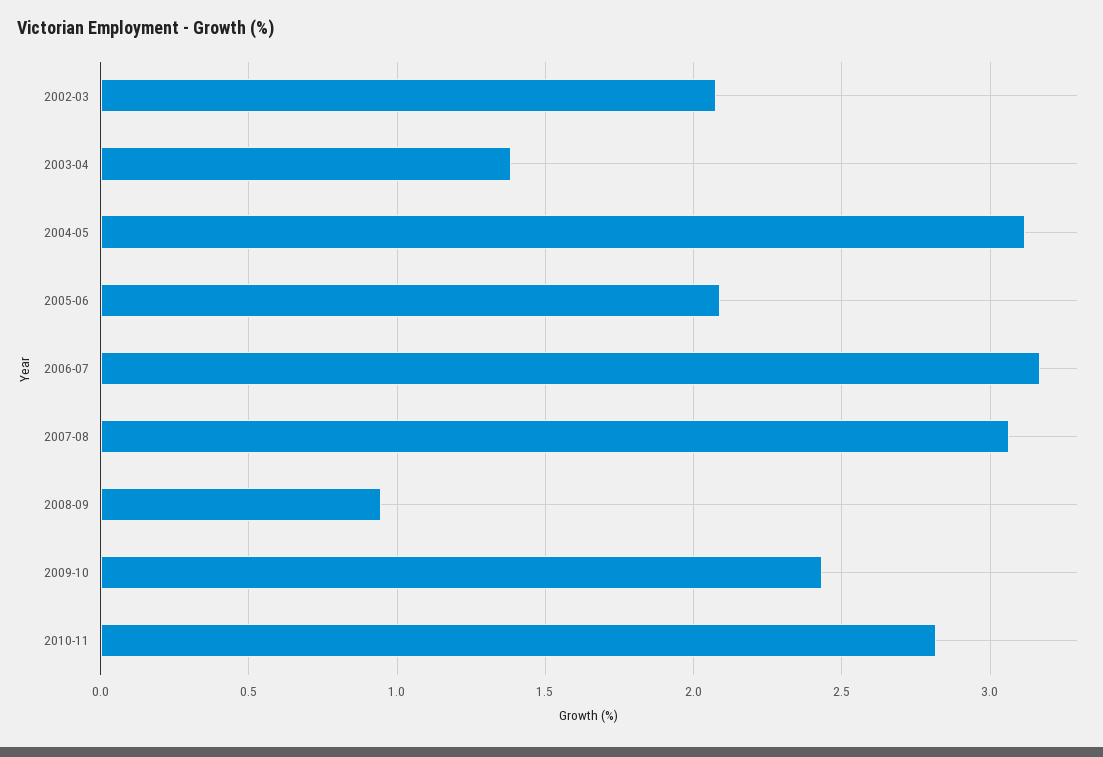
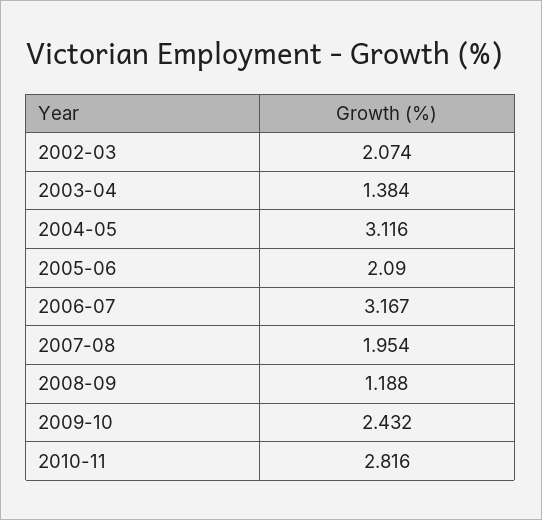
2007-08: 3.05 -> 1.954
2008-09: 0.95 -> 1.188

